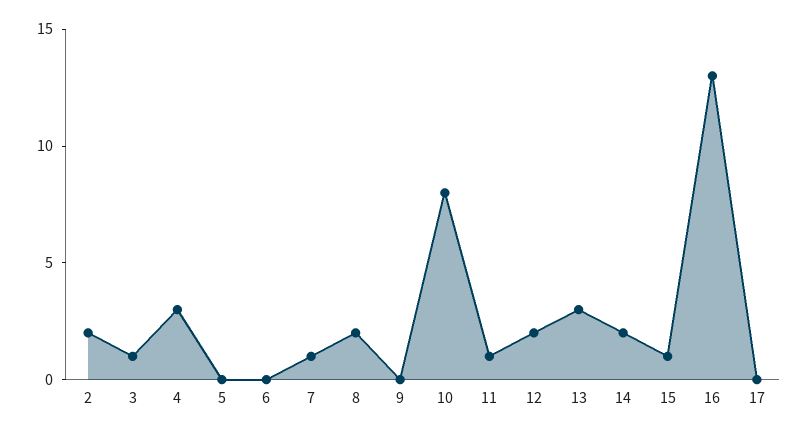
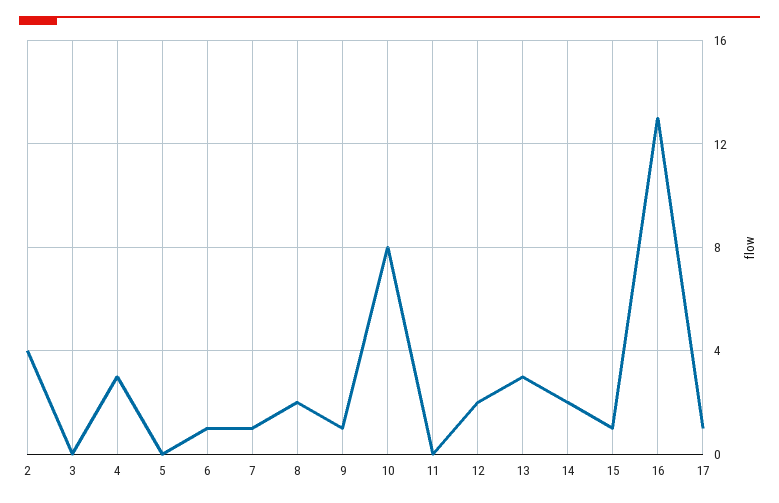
2: 2 -> 4
3: 1 -> 0
6: 0 -> 1
9: 0 -> 1
11: 1 -> 0
17: 0 -> 1

